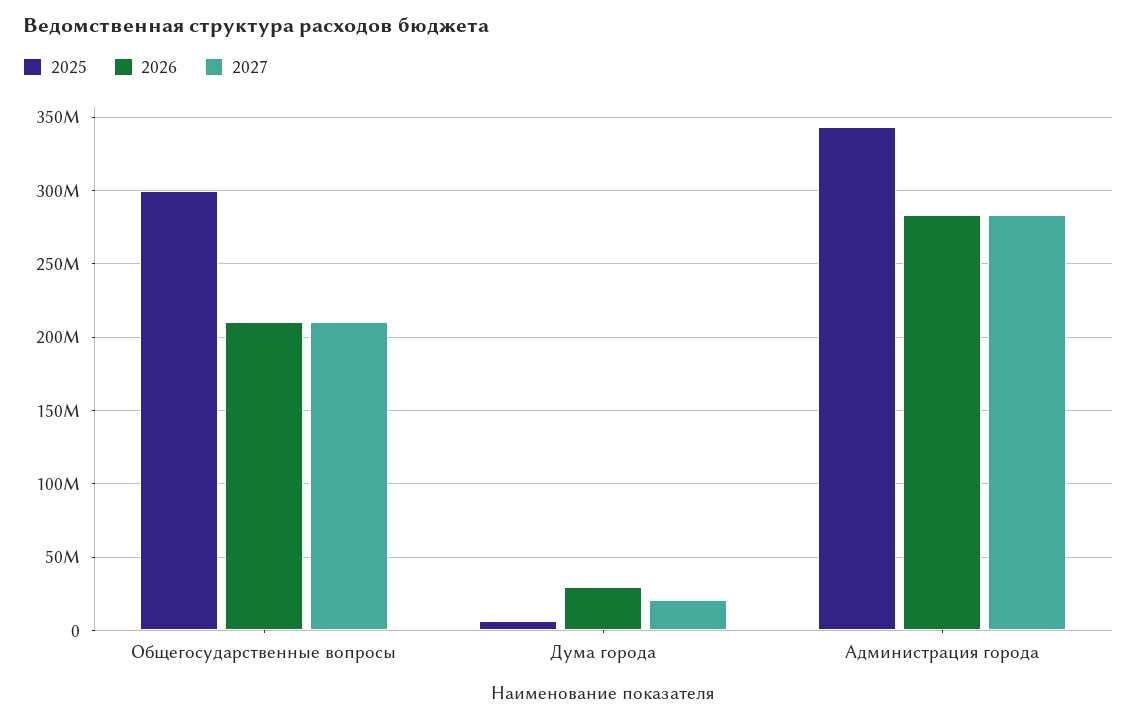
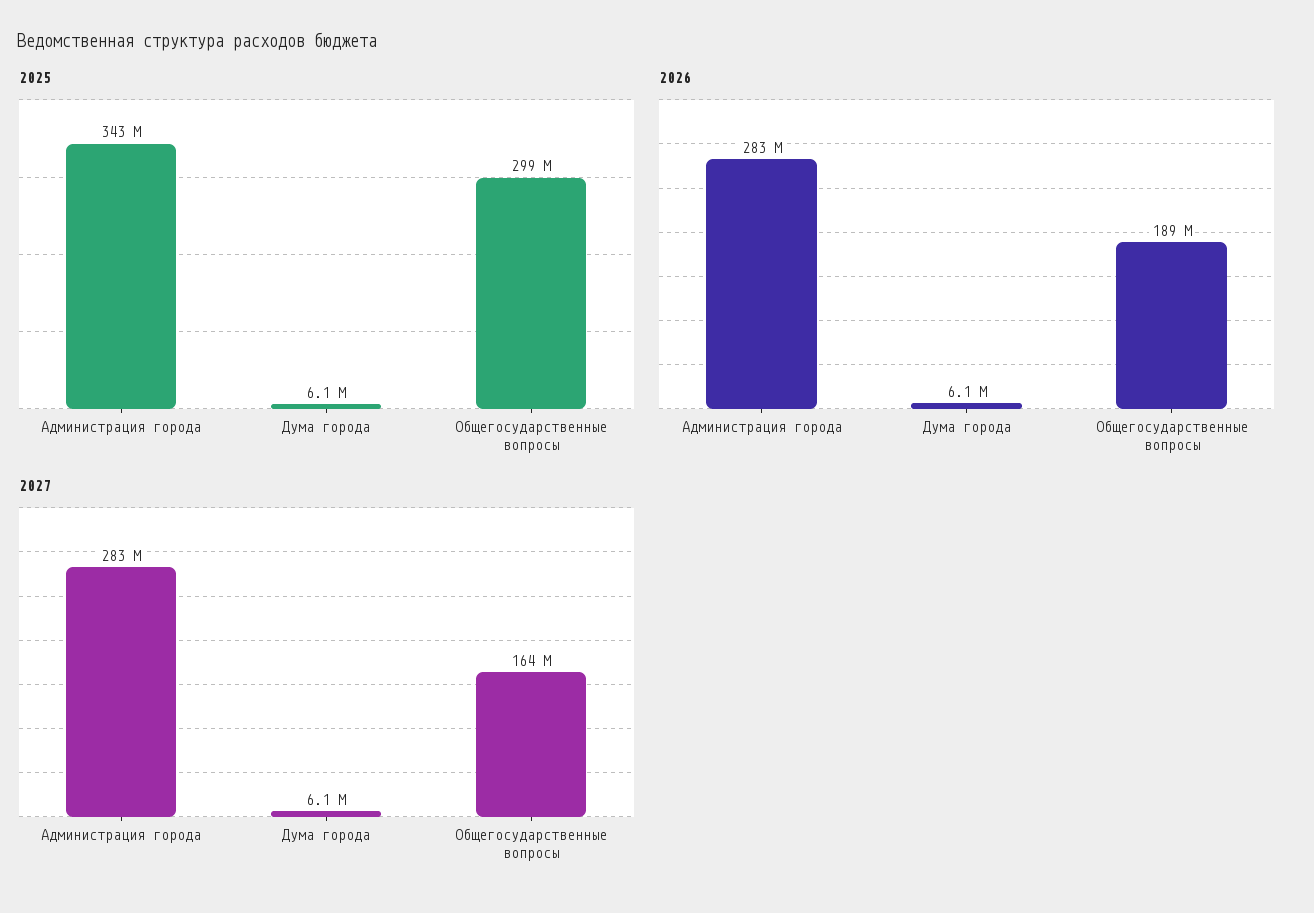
2026, Общегосударственные вопросы: 210000000 -> 189000000
2027, Общегосударственные вопросы: 210000000 -> 164000000
2026, Дума города: 30000000 -> 6100000
2027, Дума города: 20000000 -> 6100000

